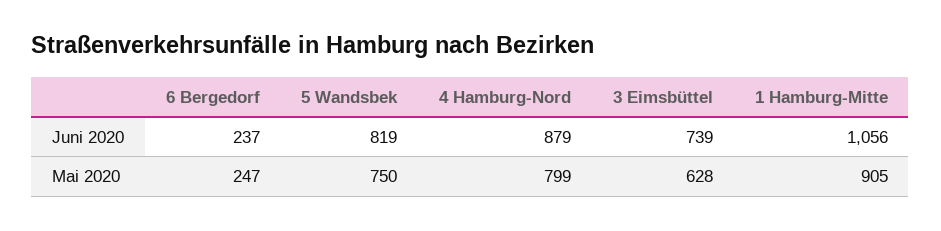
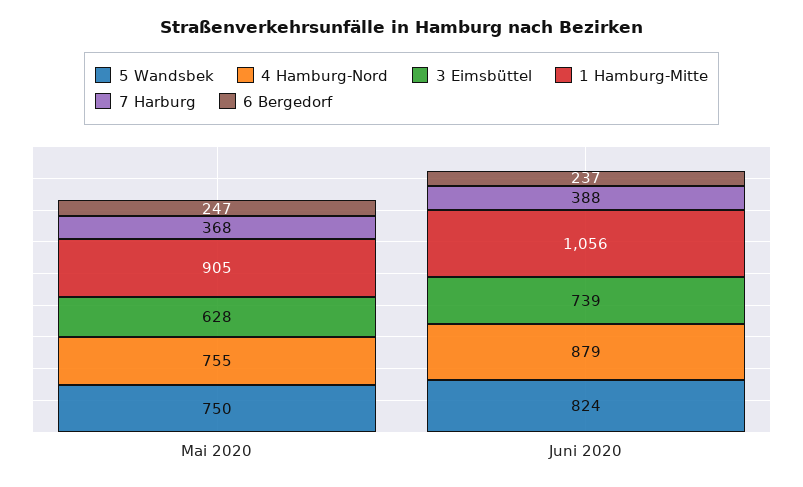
5 Wandsbek, Juni 2020: 819 -> 824
4 Hamburg-Nord, Mai 2020: 799 -> 755
7 Harburg, Mai 2020: none -> 368
7 Harburg, Juni 2020: none -> 388

